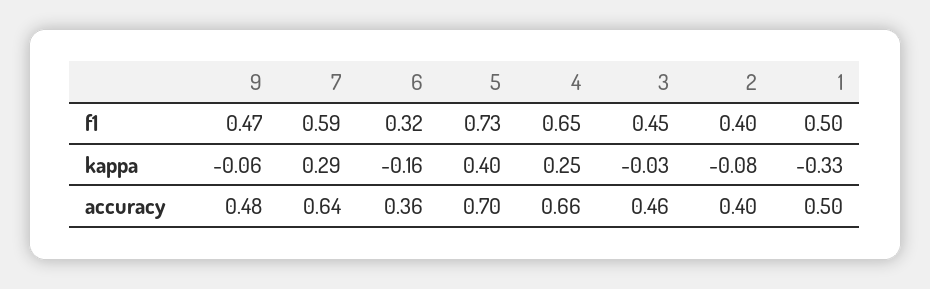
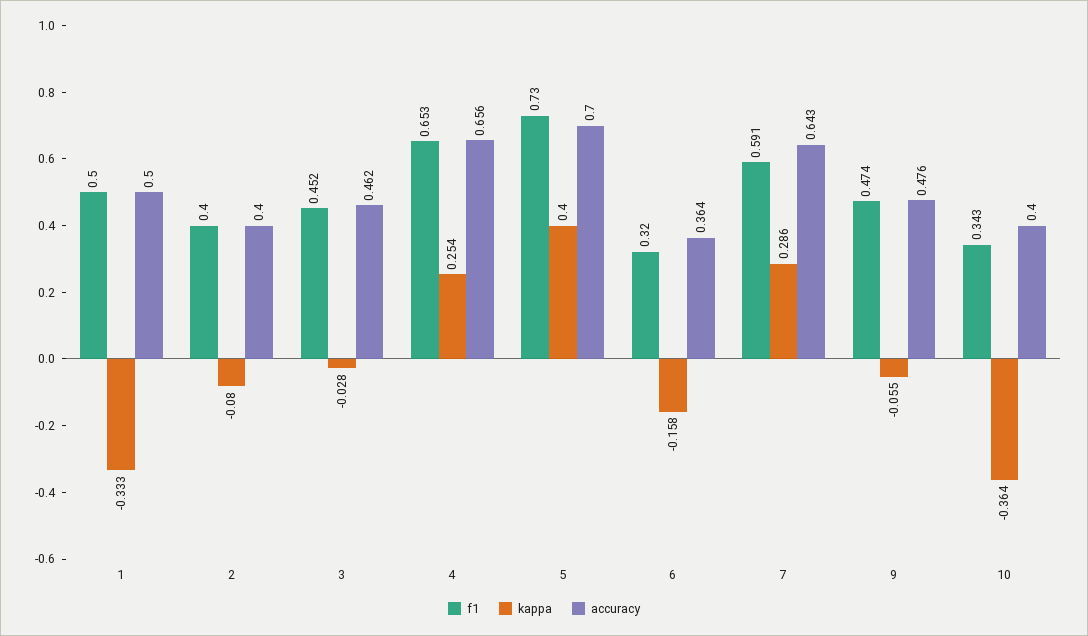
f1, 10: none -> 0.343
kappa, 10: none -> -0.364
accuracy, 10: none -> 0.4

